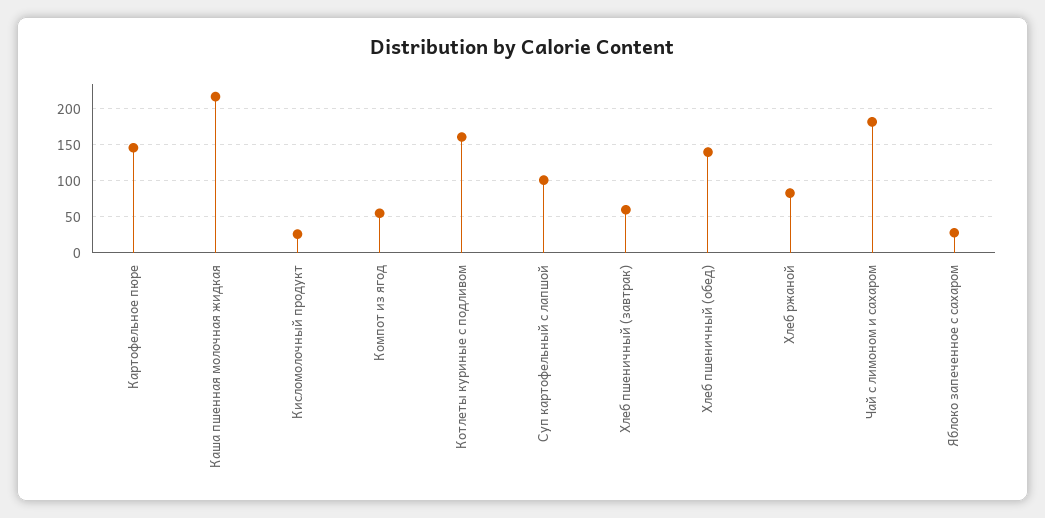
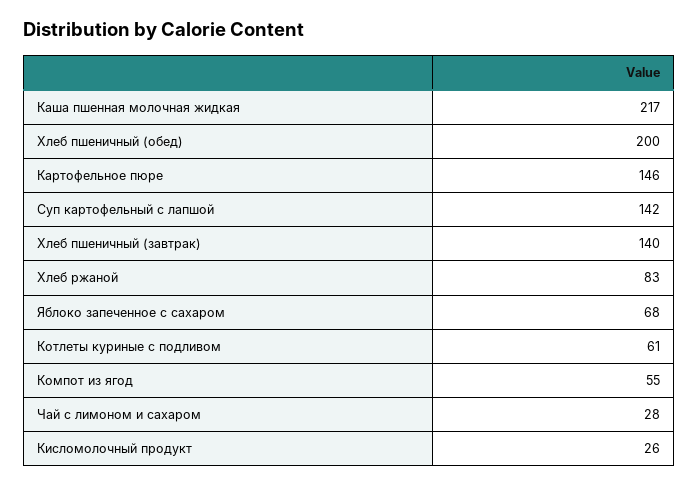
Котлеты куриные с подливом: 160 -> 61
Суп картофельный с лапшой: 100 -> 142
Хлеб пшеничный (завтрак): 60 -> 140
Хлеб пшеничный (обед): 140 -> 200
Чай с лимоном и сахаром: 180 -> 28
Яблоко запеченное с сахаром: 30 -> 68

